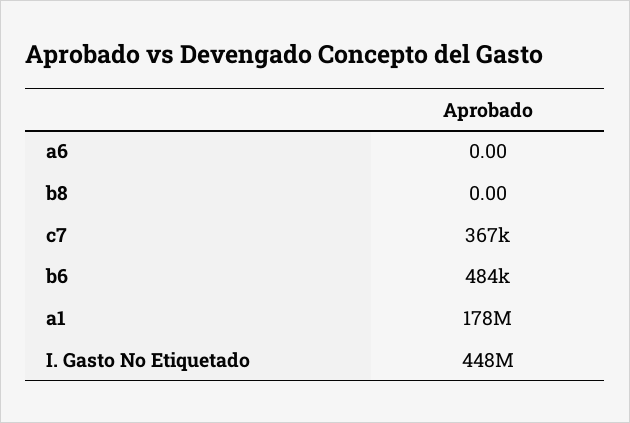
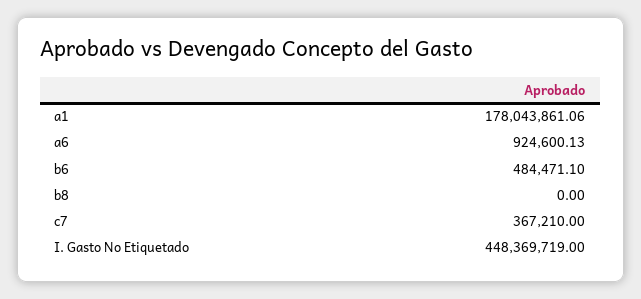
a6: 0 -> 924600.13

